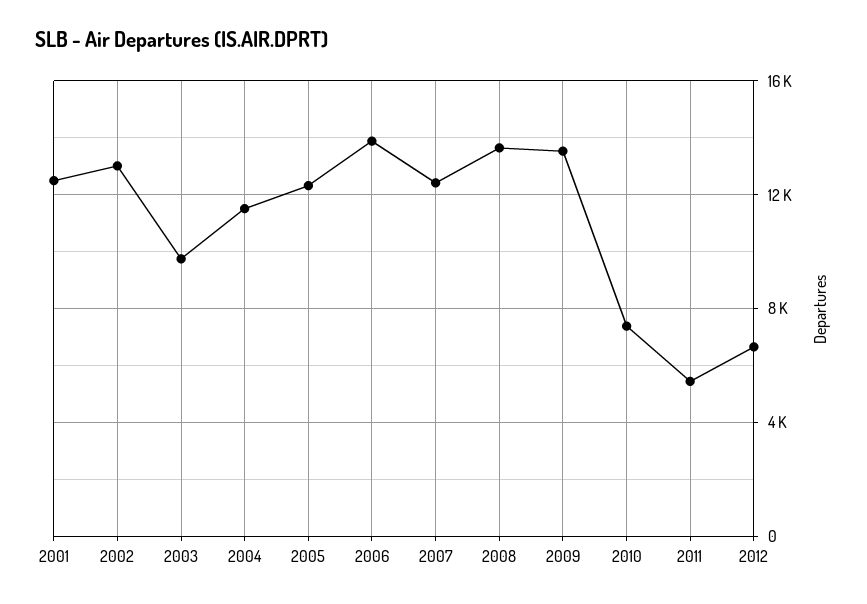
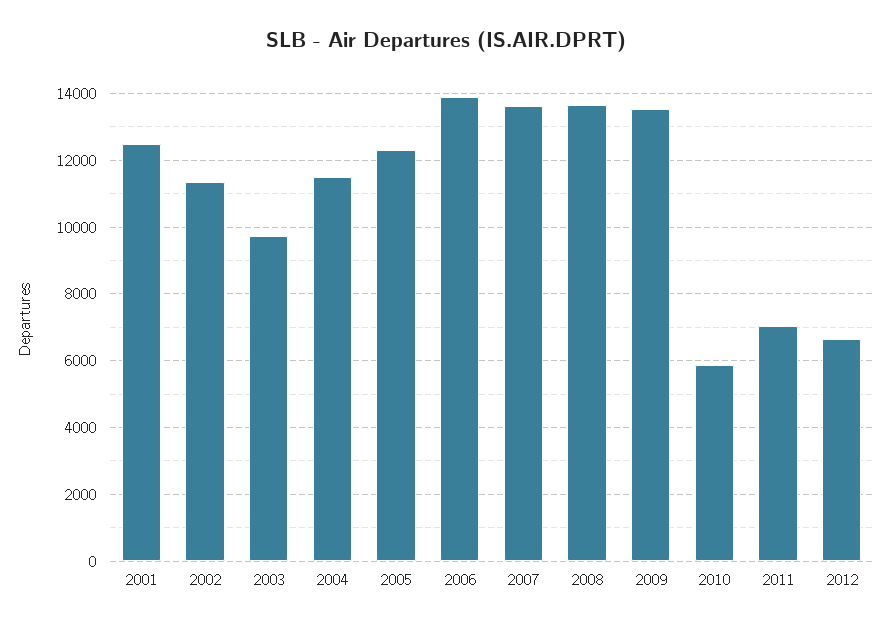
2002: 13000 -> 11400
2007: 12500 -> 13600
2010: 7500 -> 5800
2011: 5500 -> 7000

